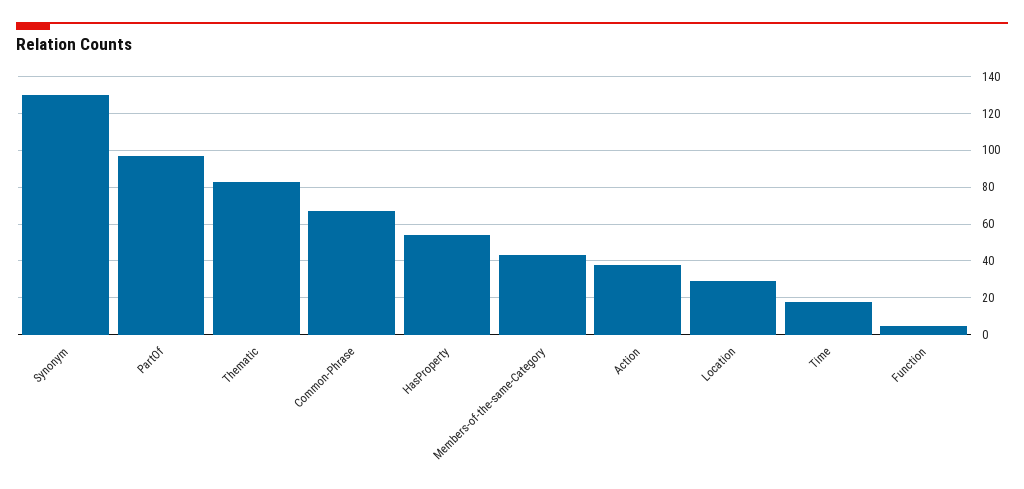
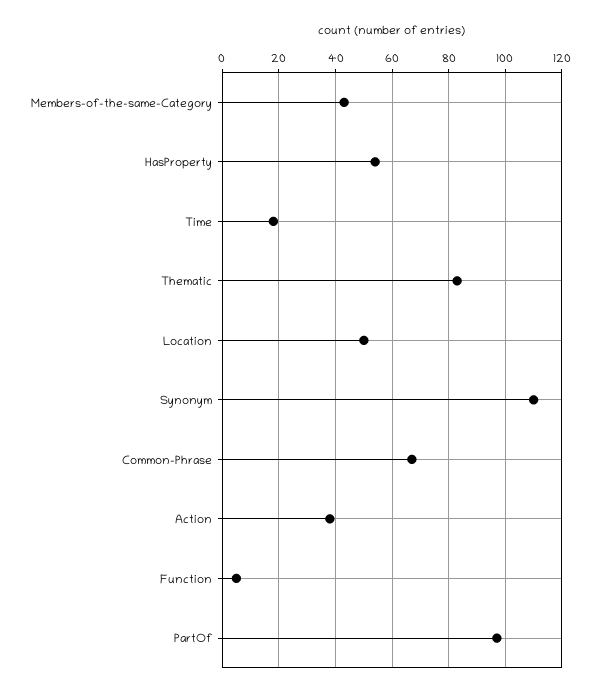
Synonym: 130 -> 110
Location: 30 -> 50

